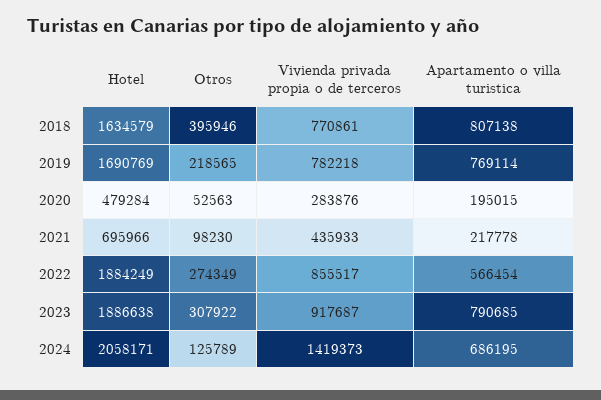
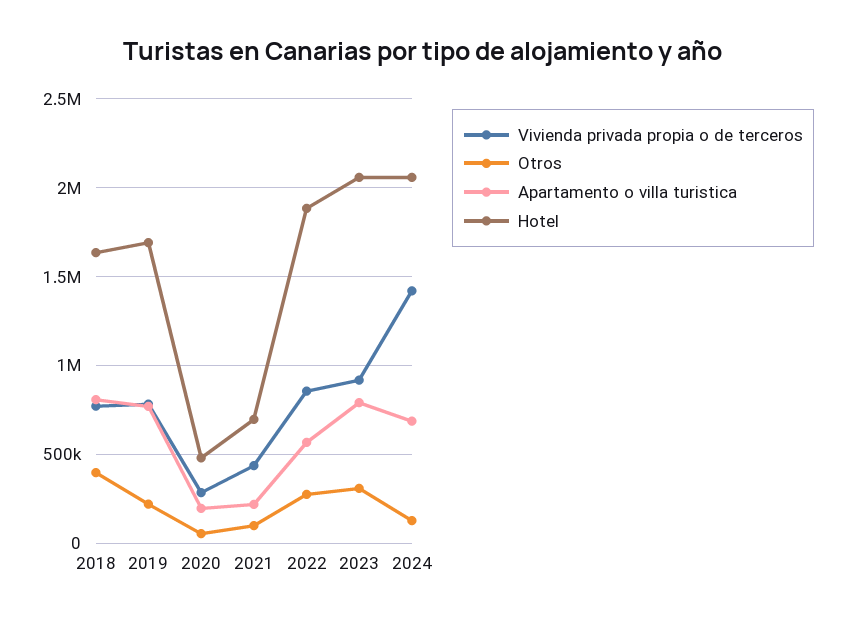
Hotel, 2023: 1886638 -> 2050000

